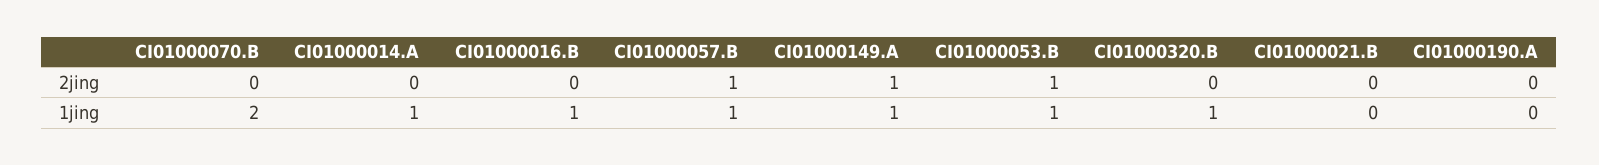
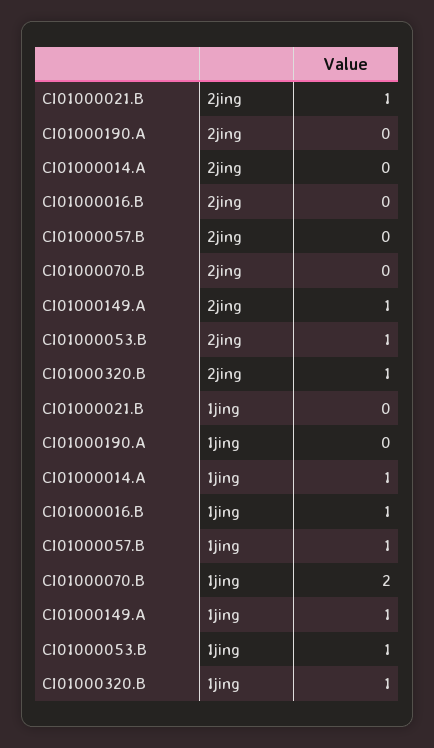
CI01000057.B, 2jing: 1 -> 0
CI01000320.B, 2jing: 0 -> 1
CI01000021.B, 2jing: 0 -> 1

